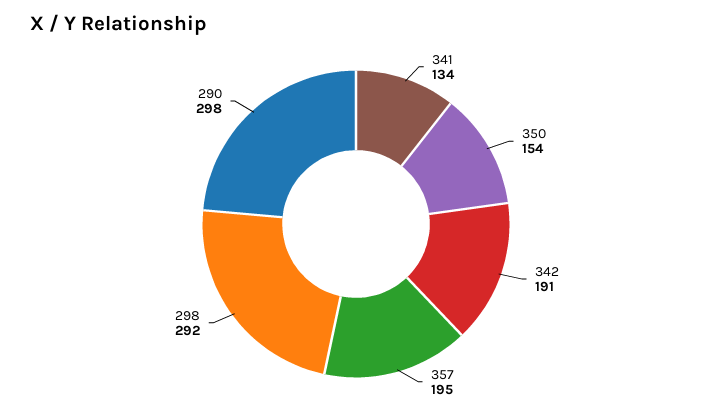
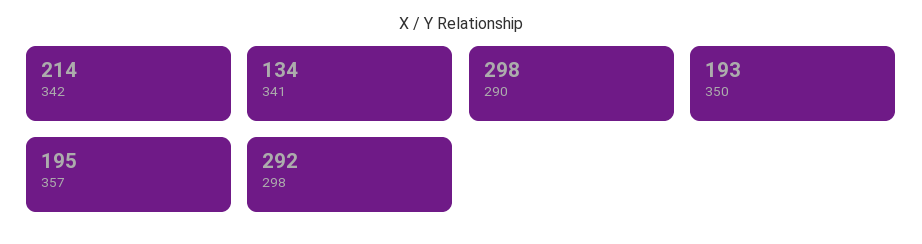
350: 154 -> 193
342: 191 -> 214

